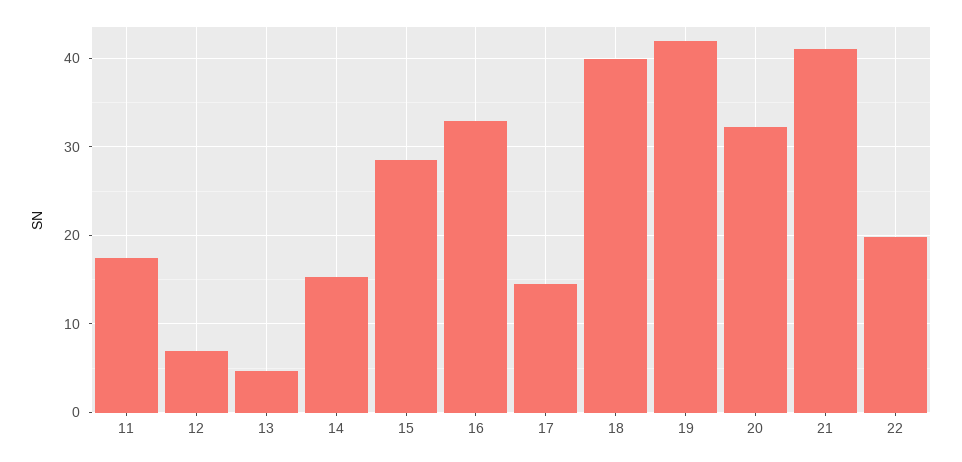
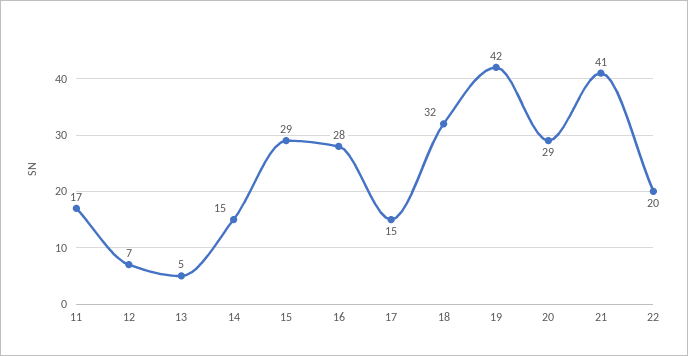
16: 33 -> 28
18: 40 -> 32
20: 32 -> 29

